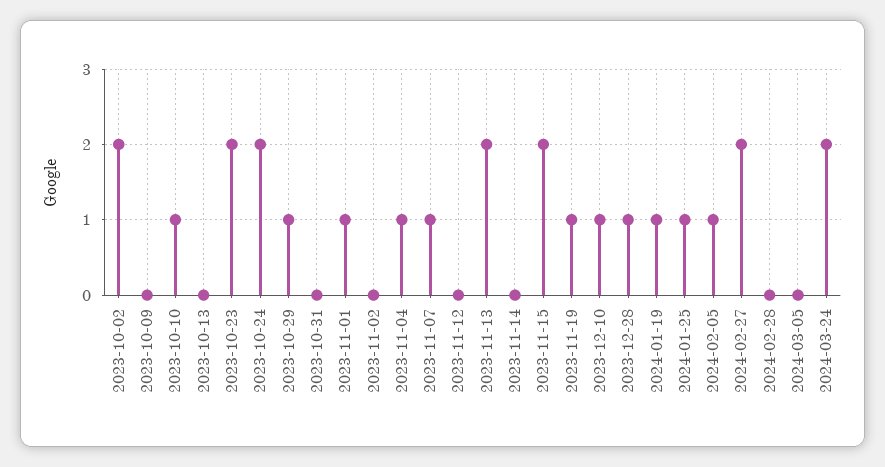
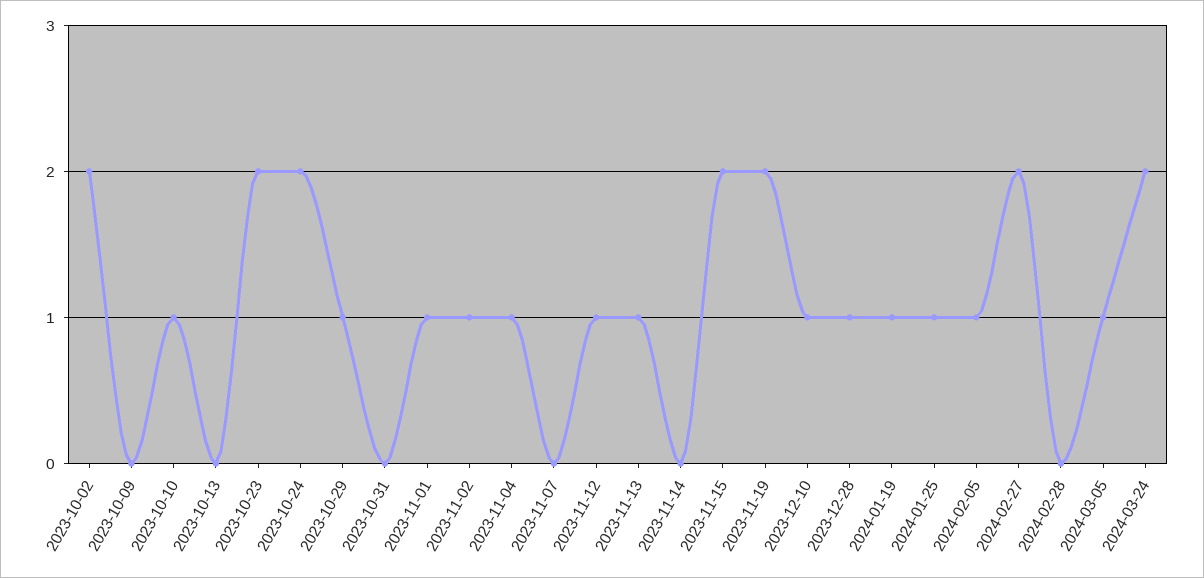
2023-11-02: 0 -> 1
2023-11-07: 1 -> 0
2023-11-12: 0 -> 1
2023-11-13: 2 -> 1
2023-11-19: 1 -> 2
2024-03-05: 0 -> 1

